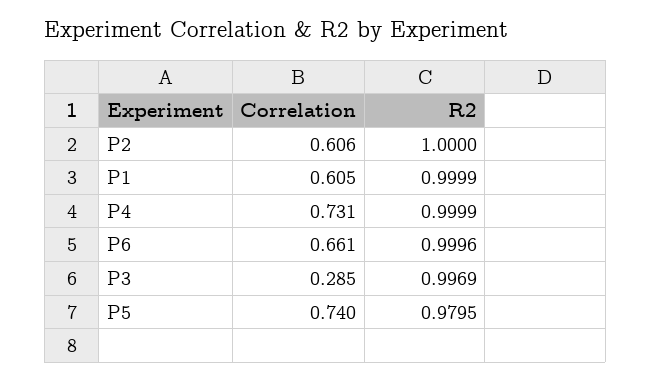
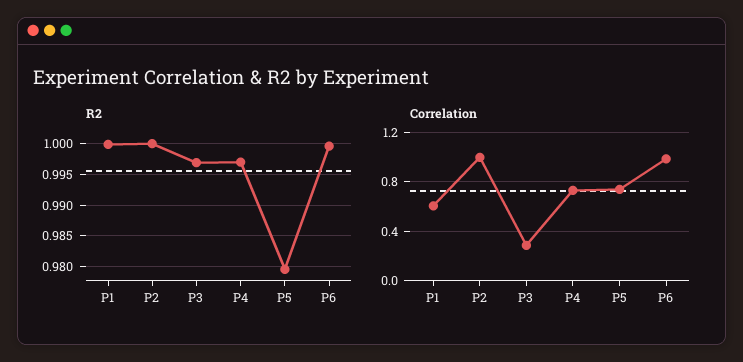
Correlation, P2: 0.606 -> 1
R2, P4: 0.9999 -> 0.997
Correlation, P6: 0.661 -> 1

